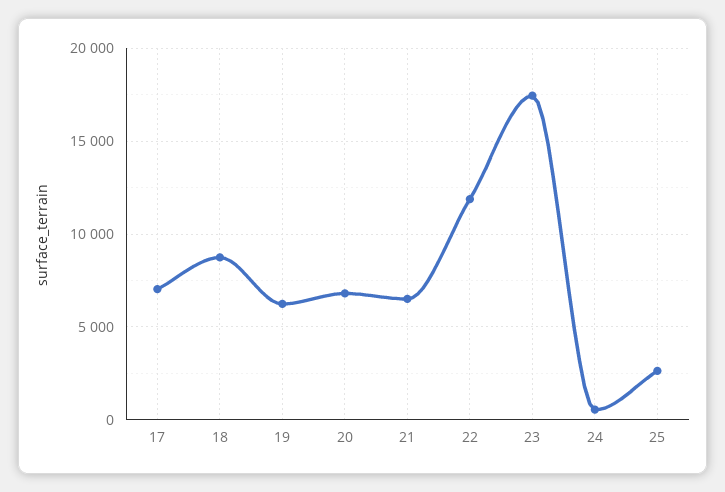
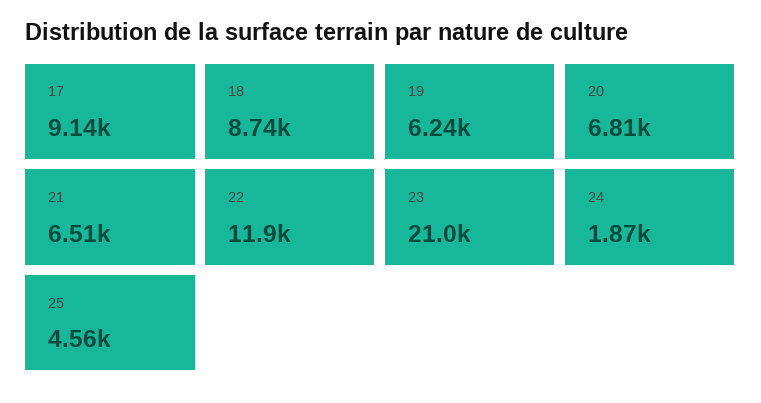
17: 7000 -> 9140
23: 17500 -> 21000
24: 500 -> 1870
25: 2500 -> 4560

